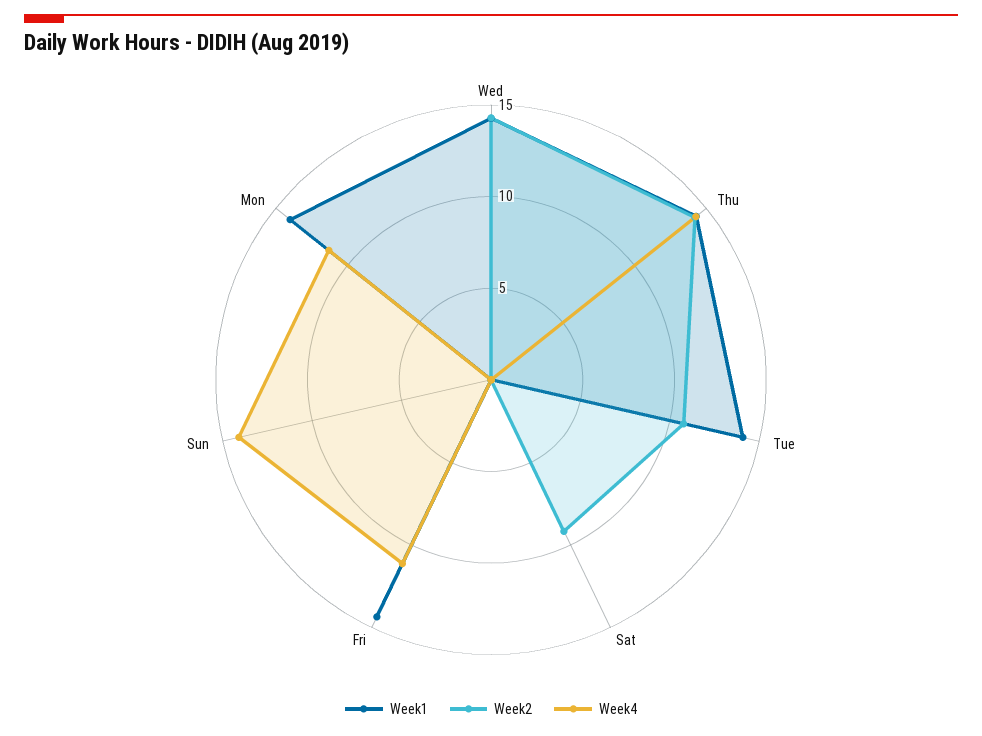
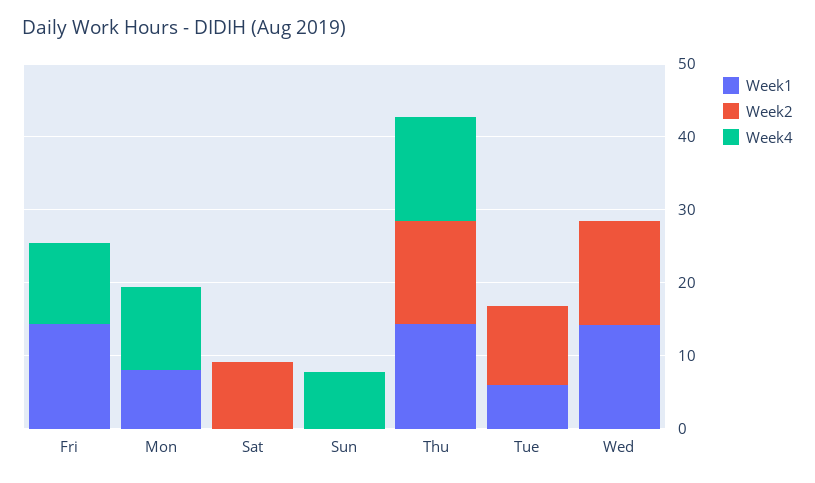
Week1, Tue: 14 -> 6
Week4, Sun: 14 -> 8
Week1, Mon: 14 -> 8

